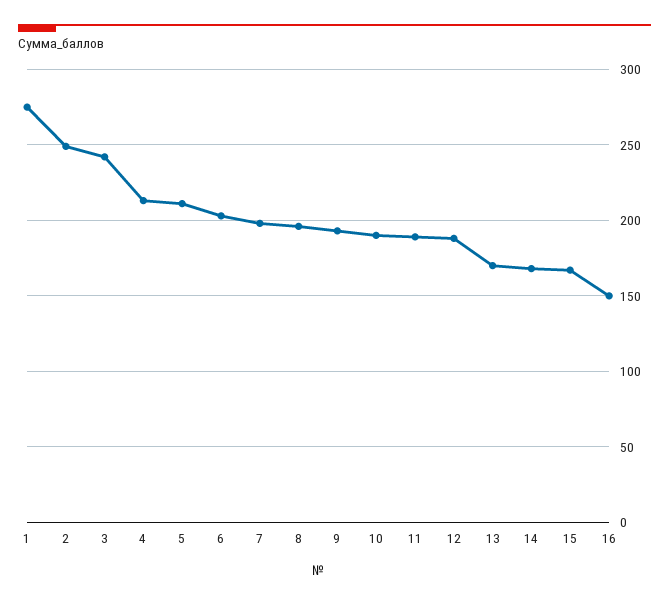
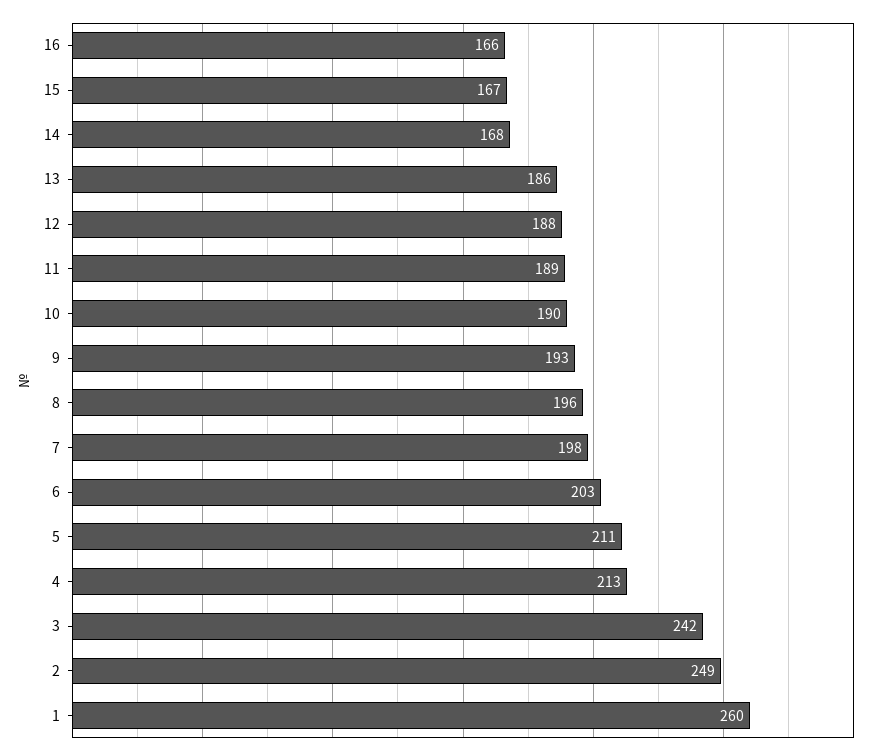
1: 275 -> 260
13: 170 -> 186
16: 150 -> 166

